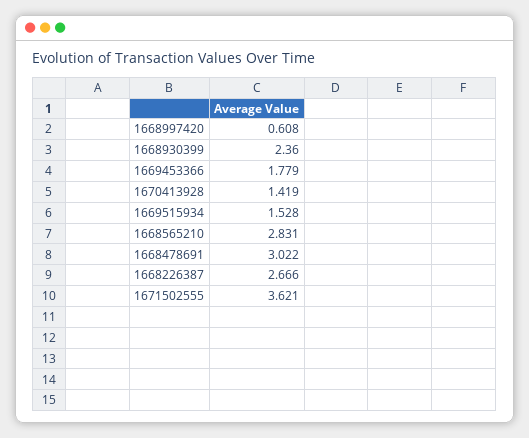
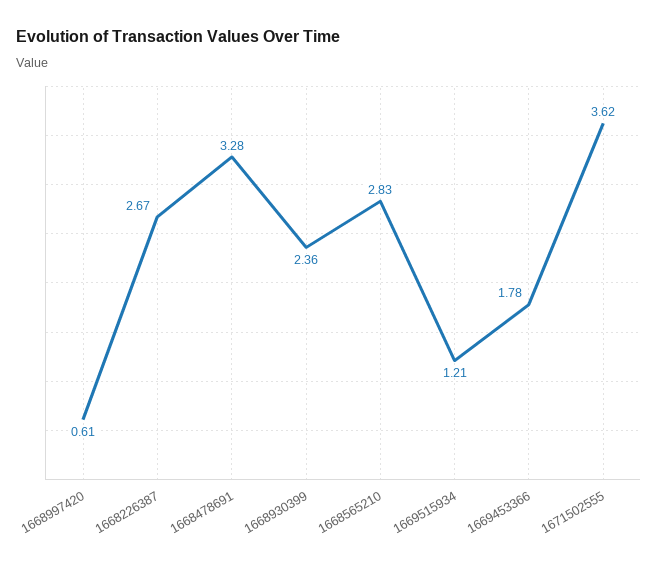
1670413928: 1.419 -> none
1669515934: 1.528 -> 1.21
1668478691: 3.022 -> 3.28

